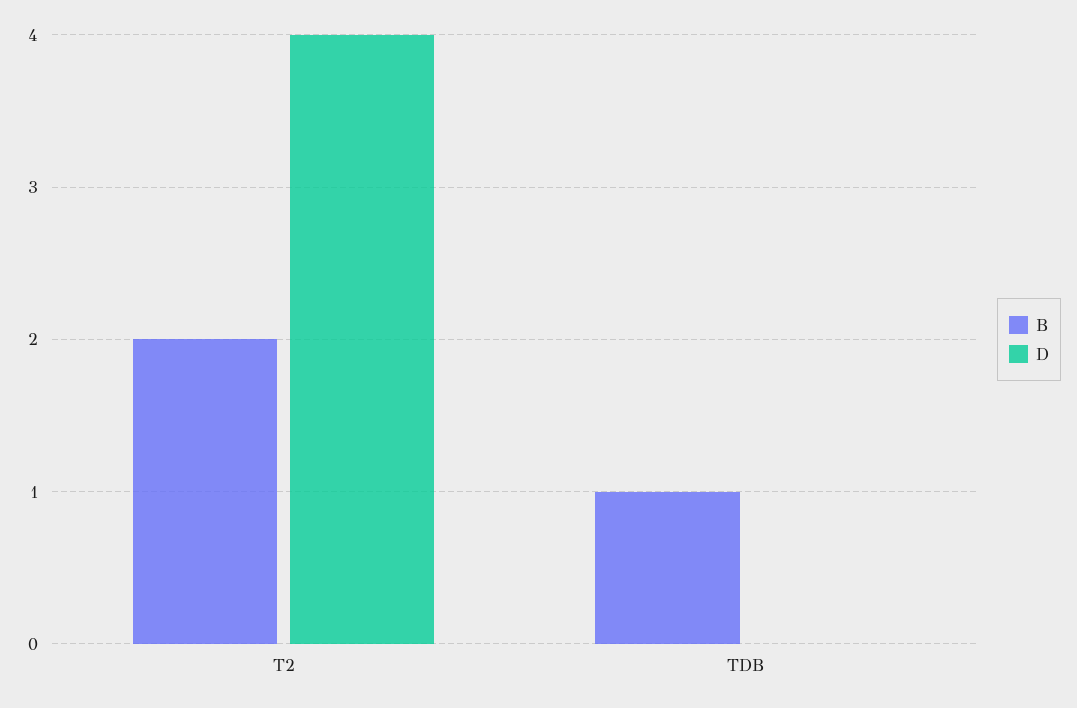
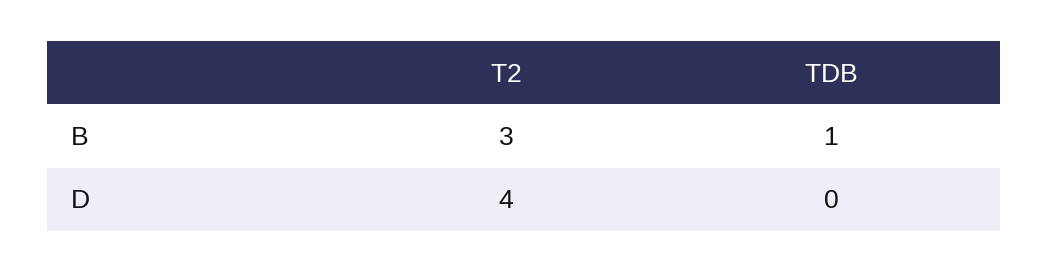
B, T2: 2 -> 3

